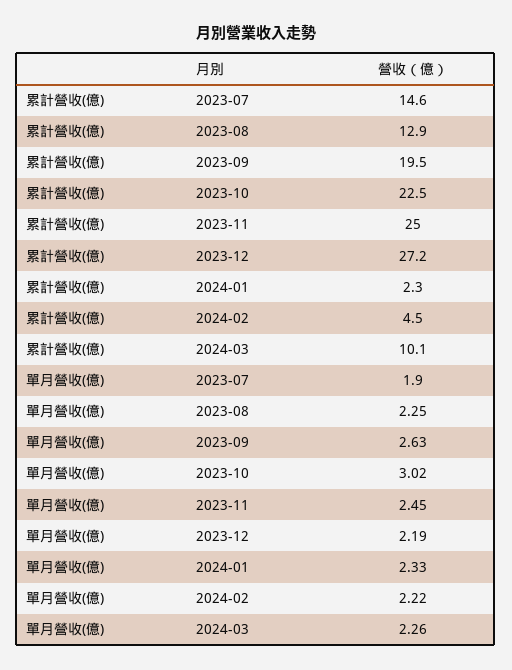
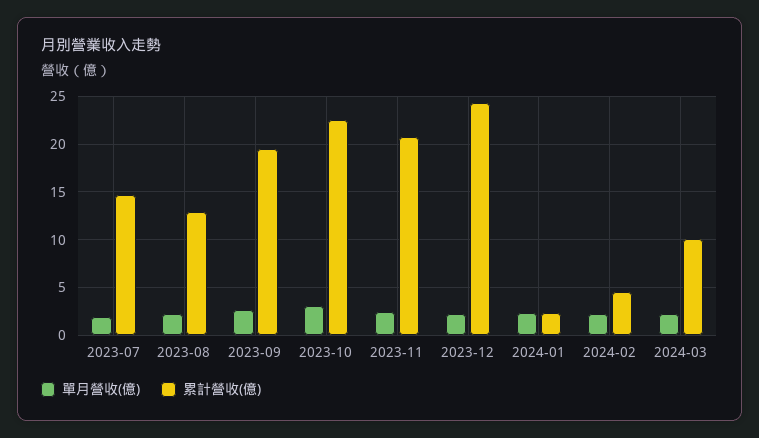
累計營收(億), 2023-11: 25 -> 21
累計營收(億), 2023-12: 27.2 -> 24

